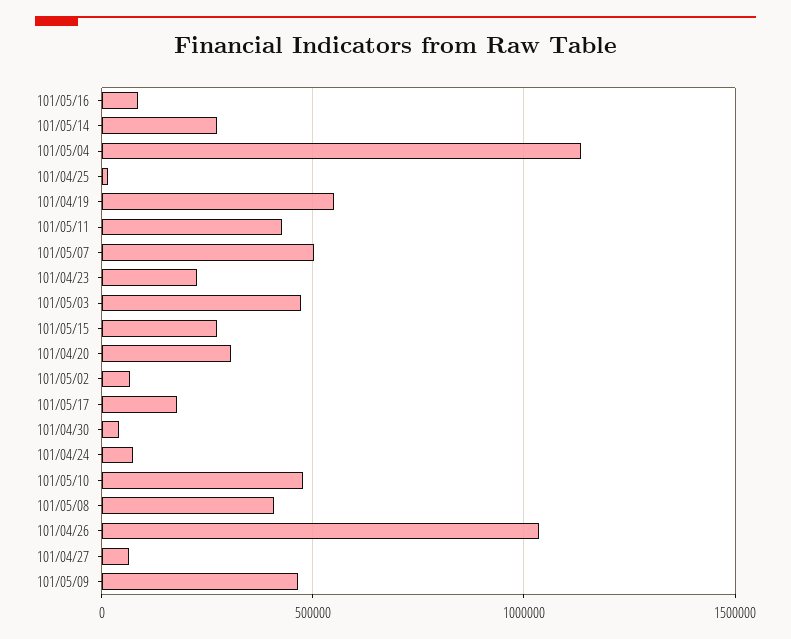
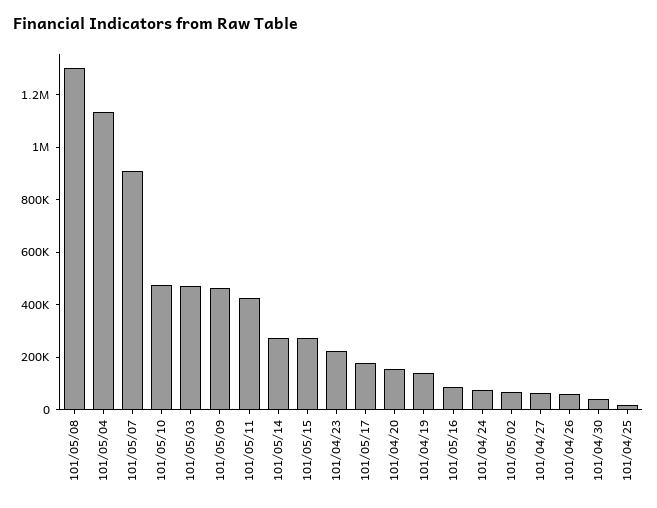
101/04/19: 550000 -> 150000
101/05/07: 500000 -> 900000
101/04/20: 300000 -> 150000
101/05/08: 400000 -> 1300000
101/04/26: 1050000 -> 50000

